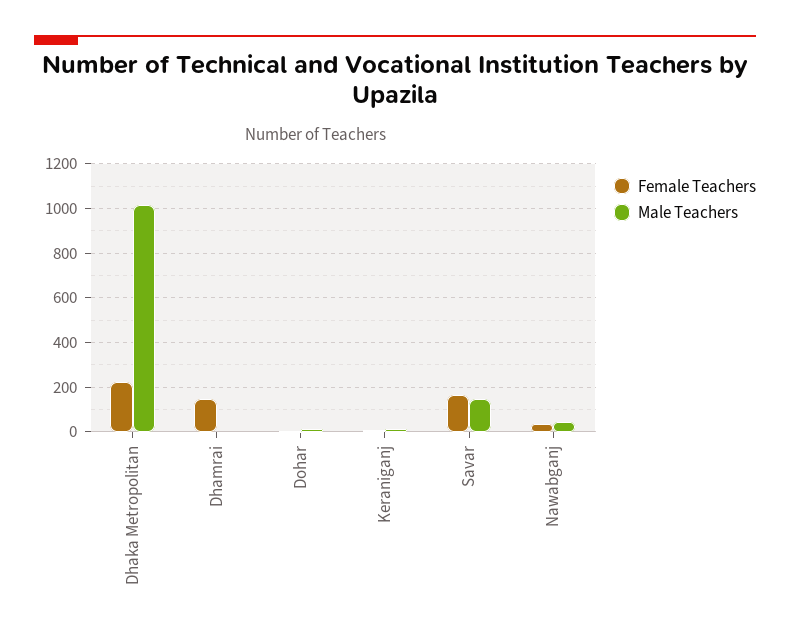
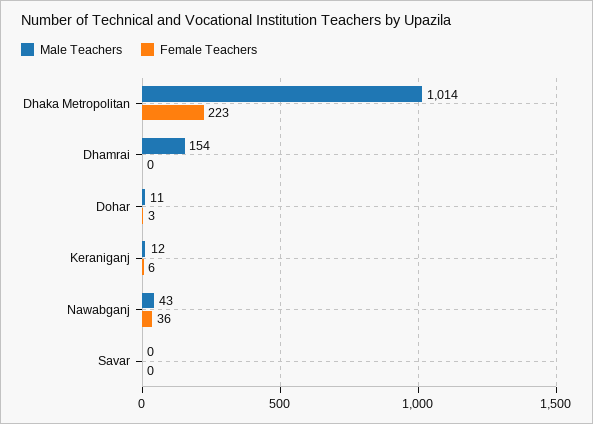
Female Teachers, Dhamrai: 150 -> 0
Male Teachers, Dhamrai: 0 -> 154
Female Teachers, Savar: 150 -> 0
Male Teachers, Savar: 150 -> 0

